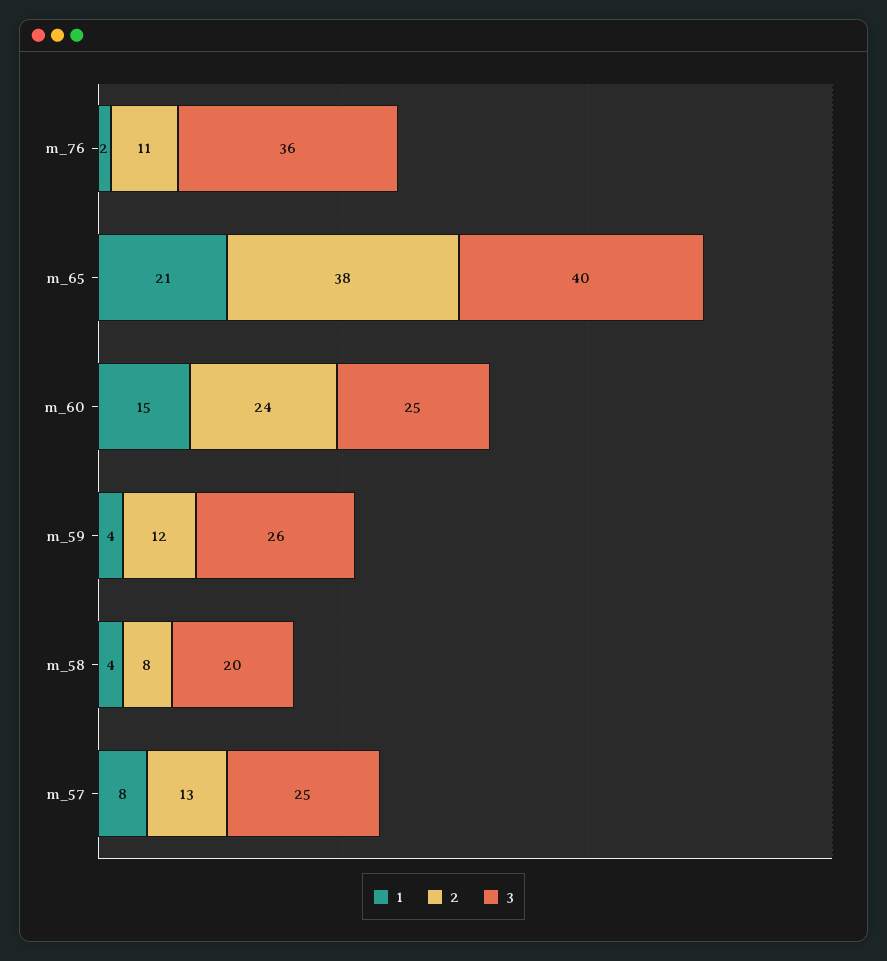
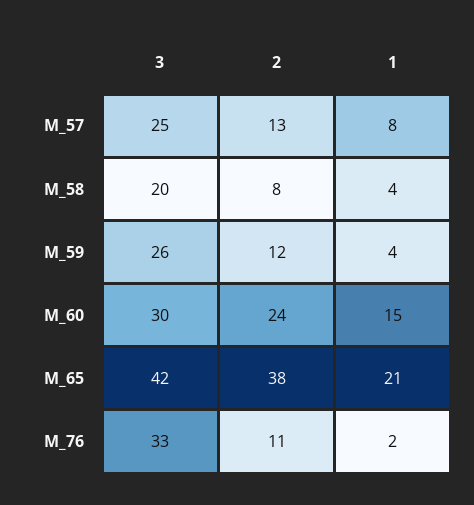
3, m_76: 36 -> 33
3, m_65: 40 -> 42
3, m_60: 25 -> 30

